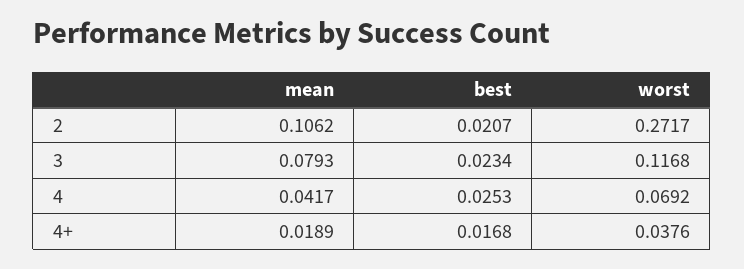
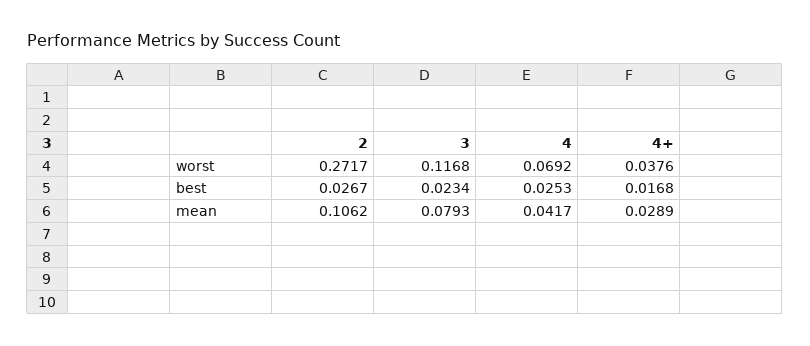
best, 2: 0.0207 -> 0.0267
mean, 4+: 0.0189 -> 0.0289

